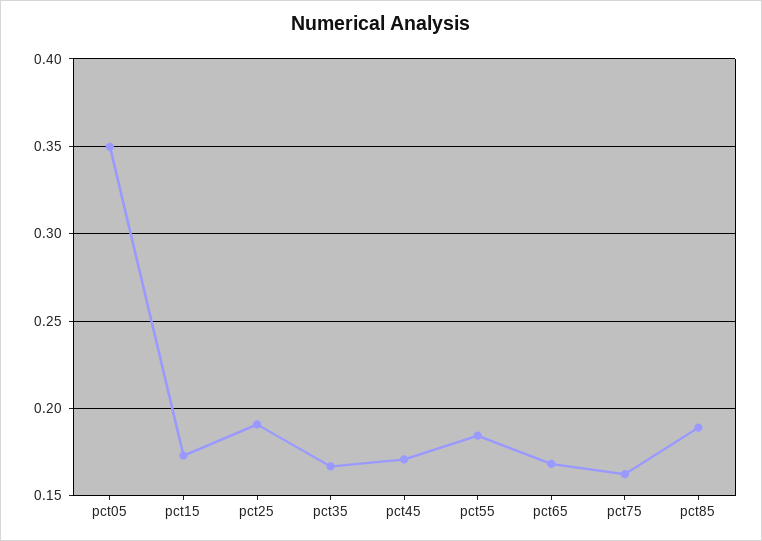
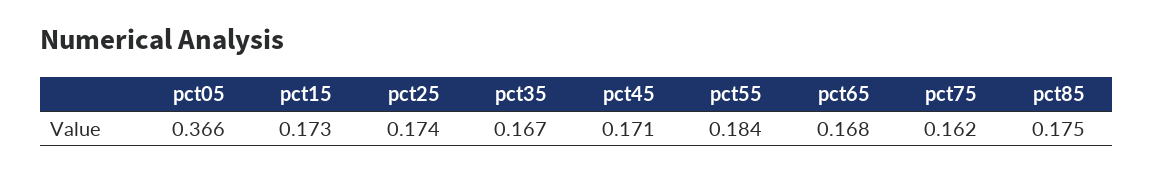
pct05: 0.35 -> 0.366
pct25: 0.19 -> 0.174
pct85: 0.19 -> 0.175

